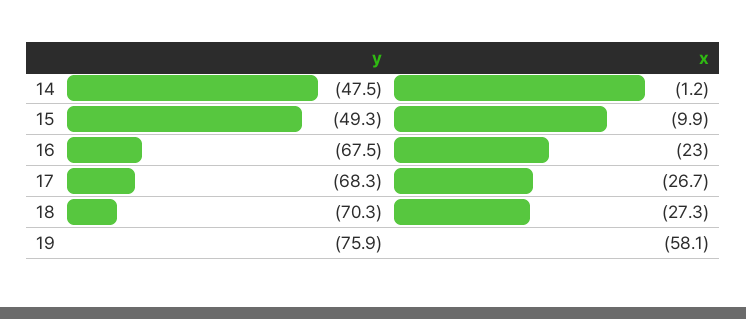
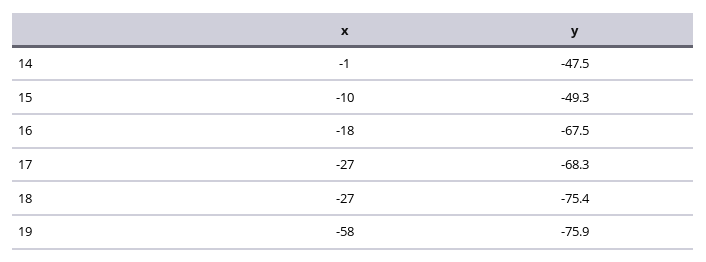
x, 16: -23 -> -18
y, 18: -70.3 -> -75.4

